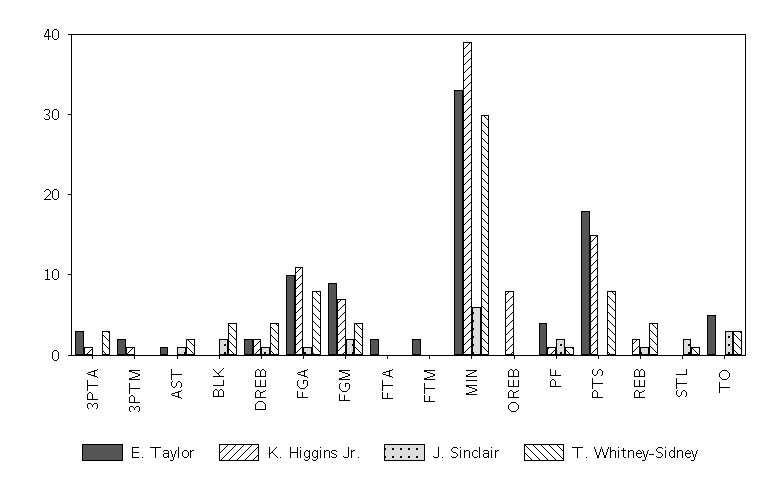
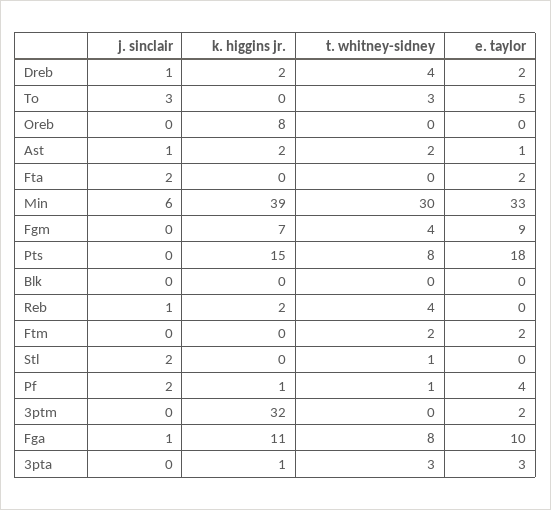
K. Higgins Jr., 3PTM: 1 -> 32
K. Higgins Jr., AST: 0 -> 2
J. Sinclair, BLK: 2 -> 0
T. Whitney-Sidney, BLK: 4 -> 0
J. Sinclair, FGM: 2 -> 0
J. Sinclair, FTA: 0 -> 2
T. Whitney-Sidney, FTM: 0 -> 2

